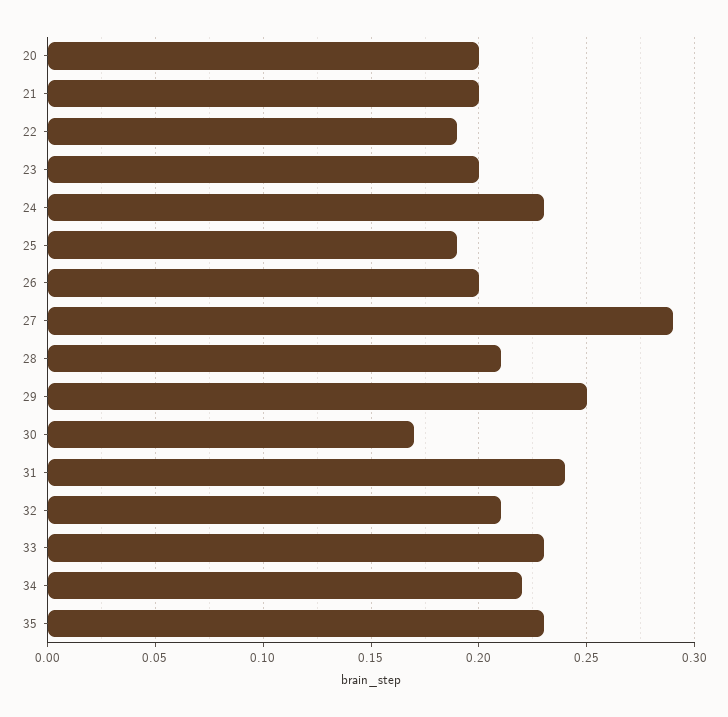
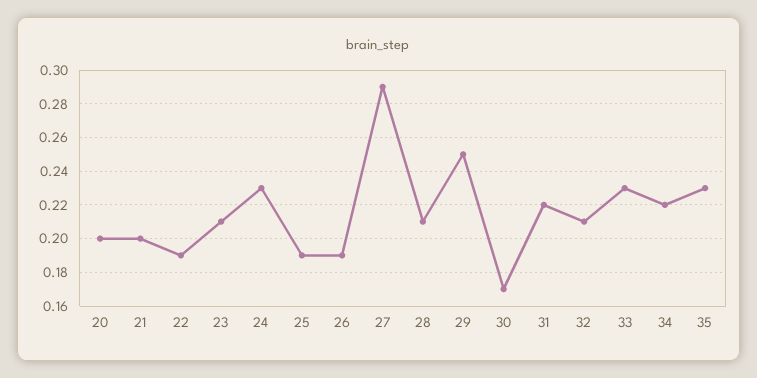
23: 0.2 -> 0.21
26: 0.2 -> 0.19
31: 0.24 -> 0.22

